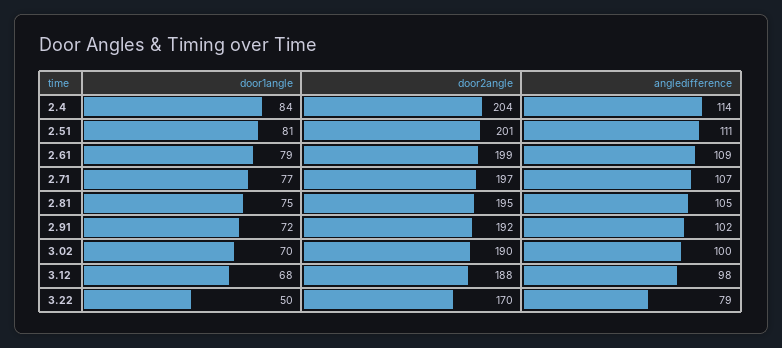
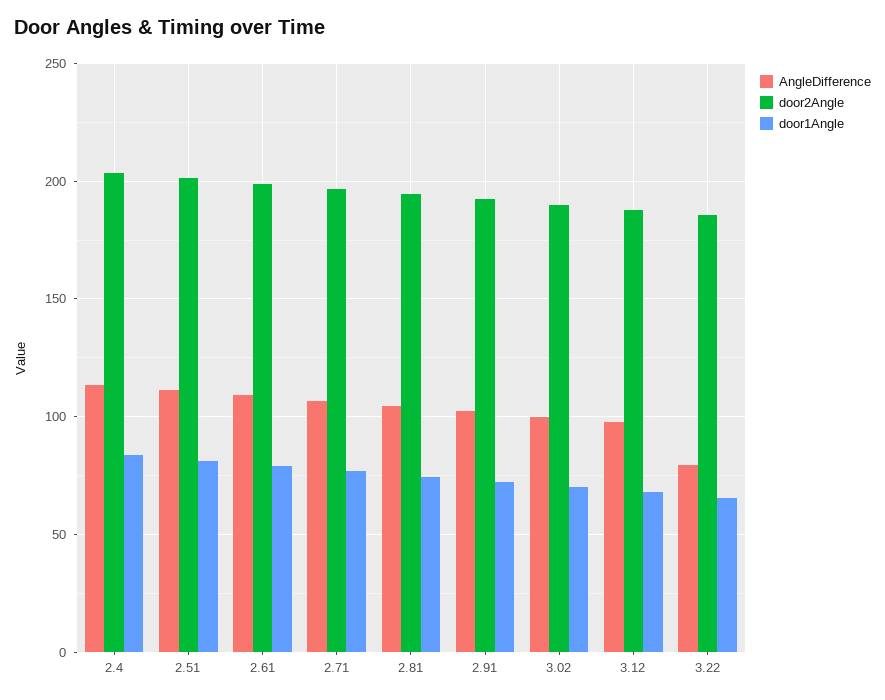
door1angle, 3.22: 50 -> 65
door2angle, 3.22: 170 -> 185

